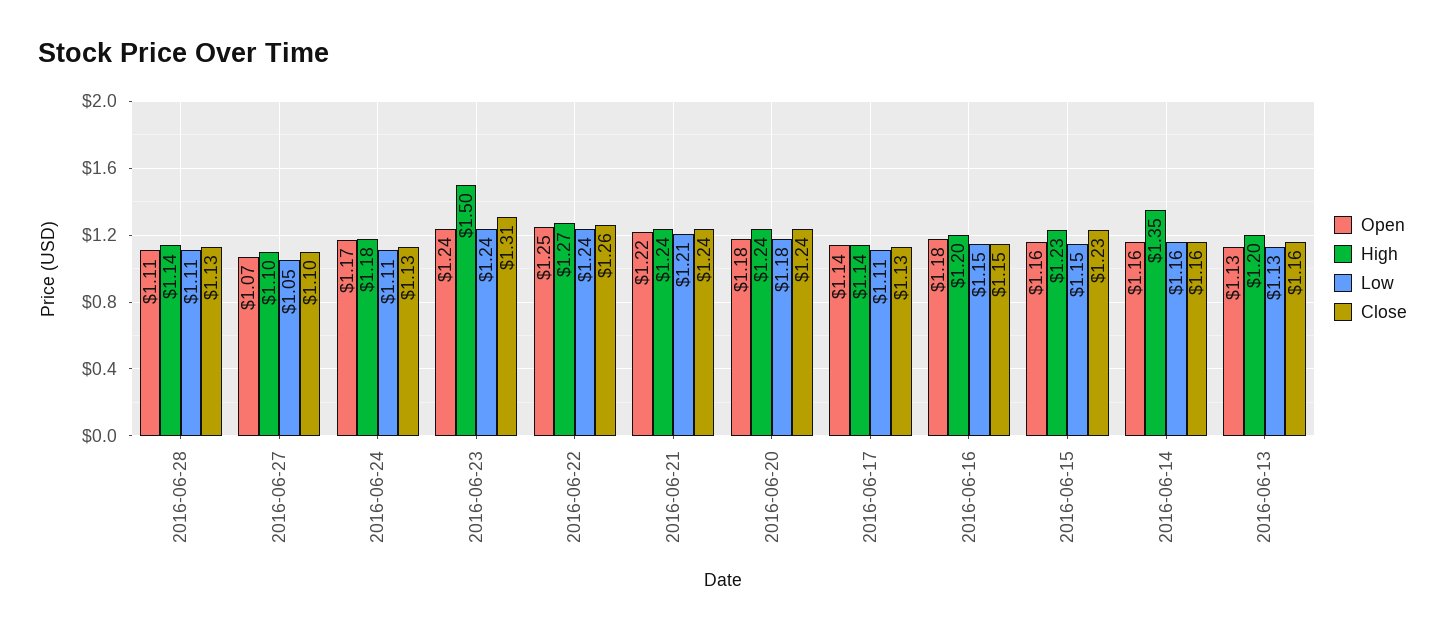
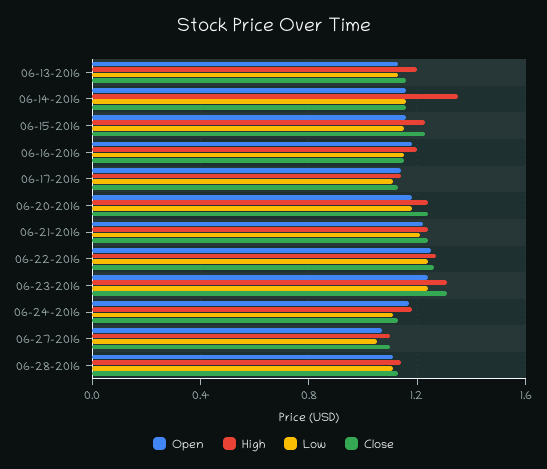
High, 2016-06-23: 1.5 -> 1.3

